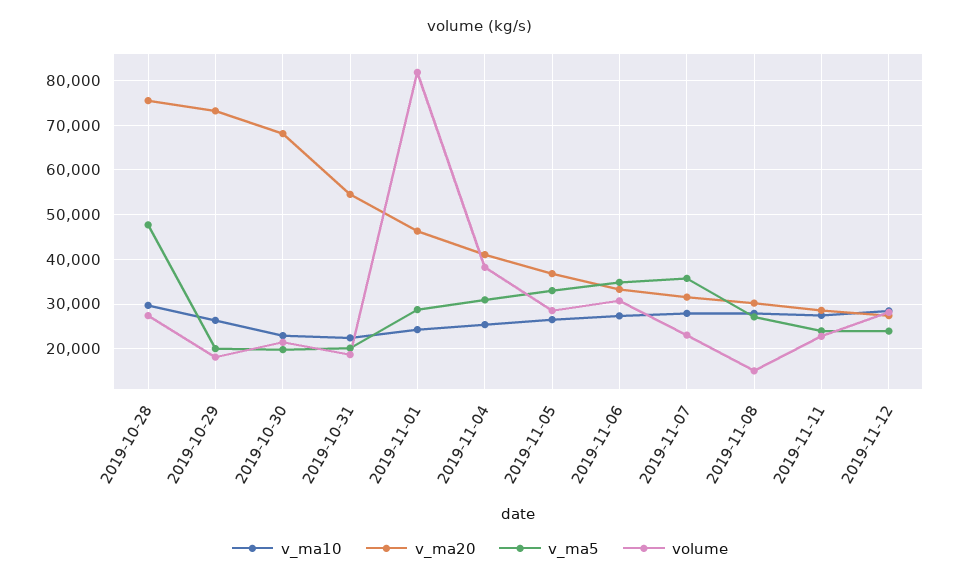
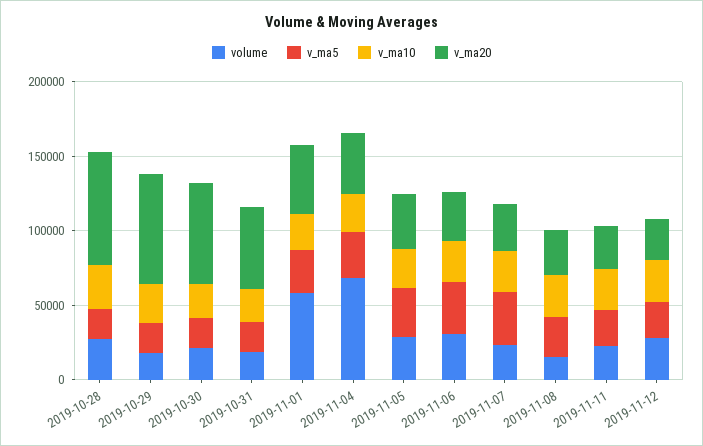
v_ma5, 2019-10-28: 48000 -> 20000
volume, 2019-11-01: 82000 -> 60000
volume, 2019-11-04: 38000 -> 70000

